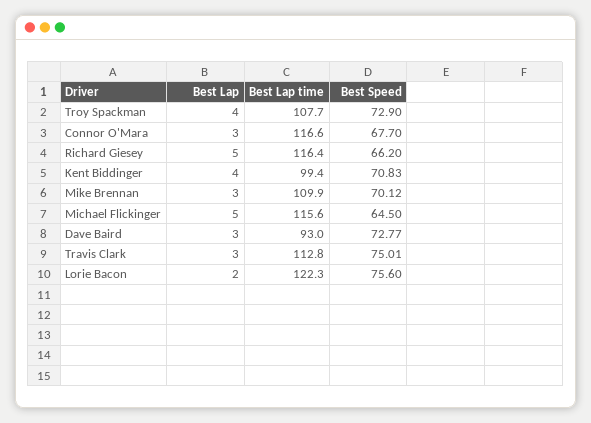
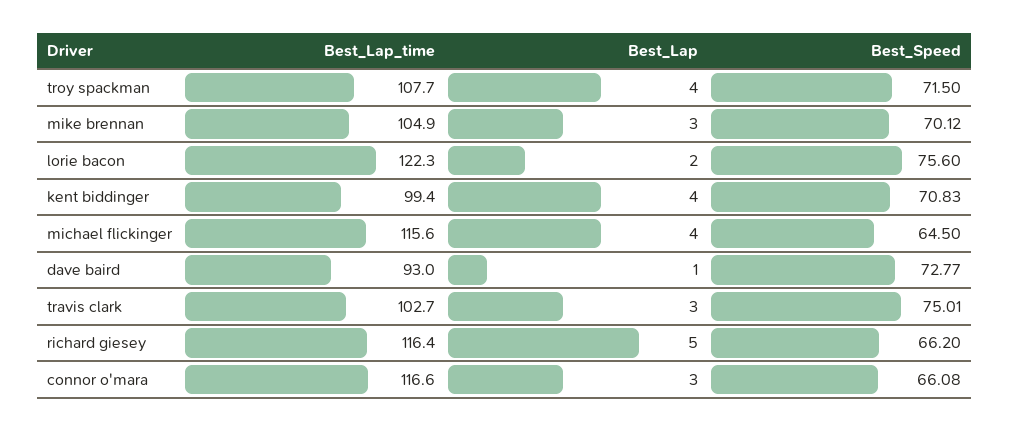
Best Speed, Troy Spackman: 72.9 -> 71.5
Best Speed, Connor O'Mara: 67.7 -> 66.08
Best Lap time, Mike Brennan: 109.9 -> 104.9
Best Lap, Michael Flickinger: 5 -> 4
Best Lap, Dave Baird: 3 -> 1
Best Lap time, Travis Clark: 112.8 -> 102.7

